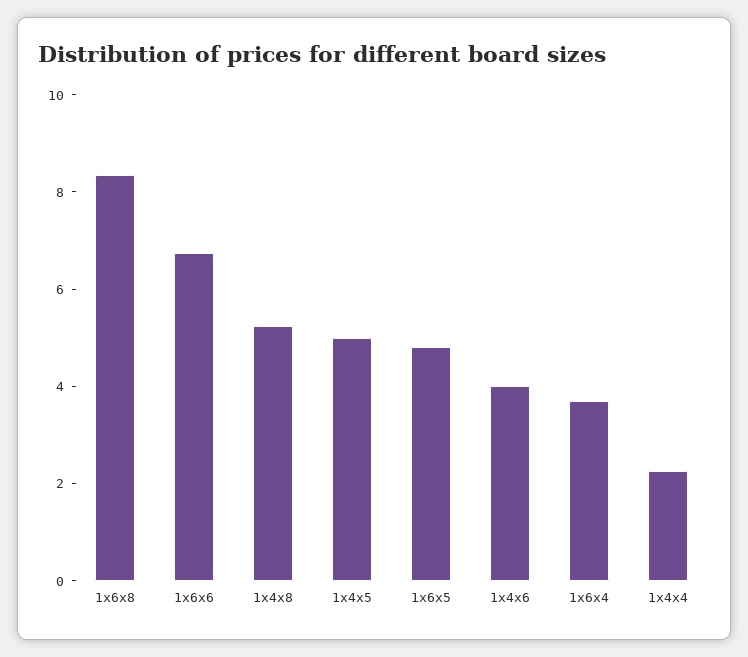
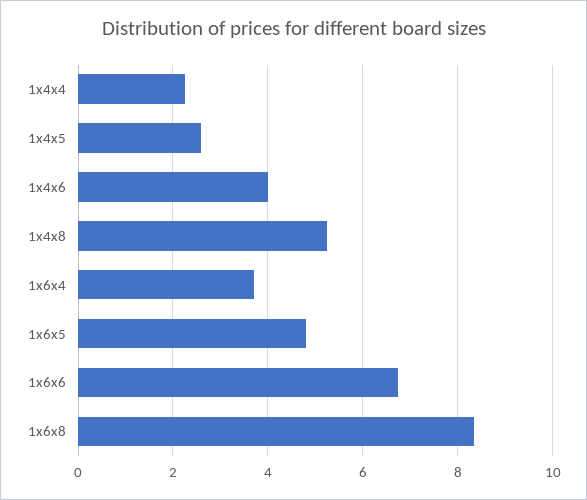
1x4x5: 5 -> 2.6

